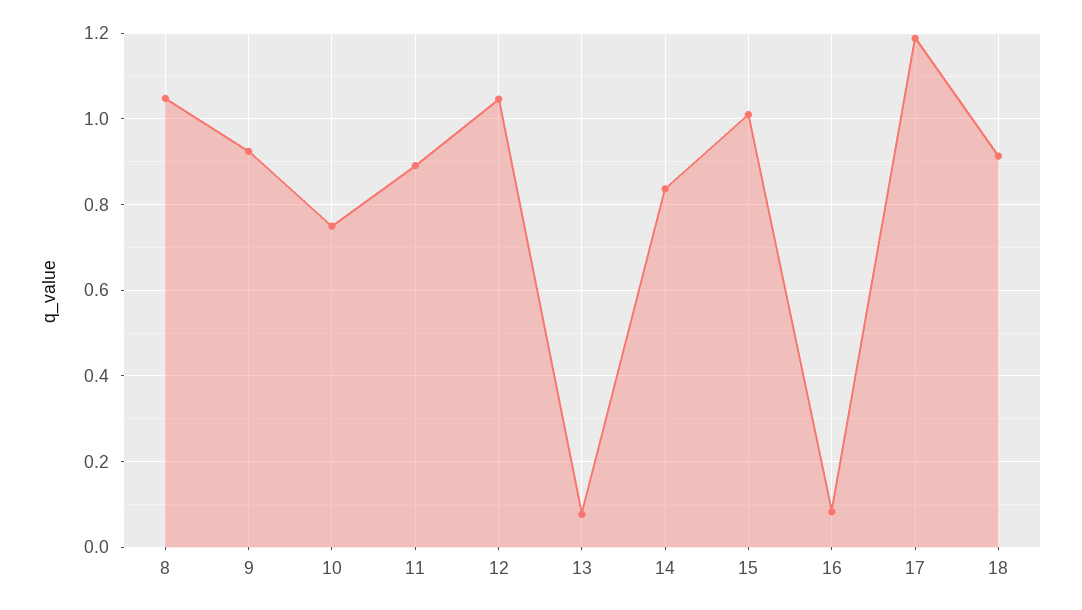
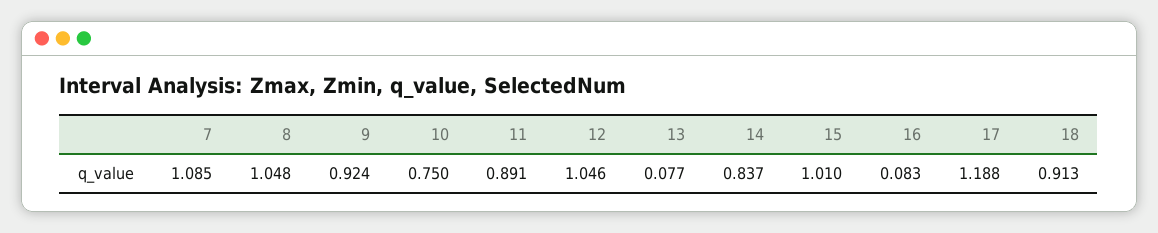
7: none -> 1.085

